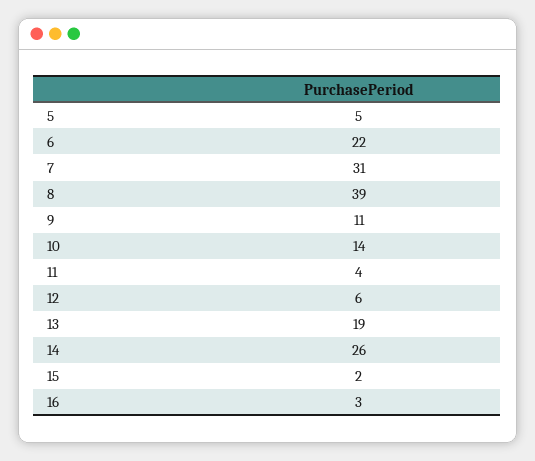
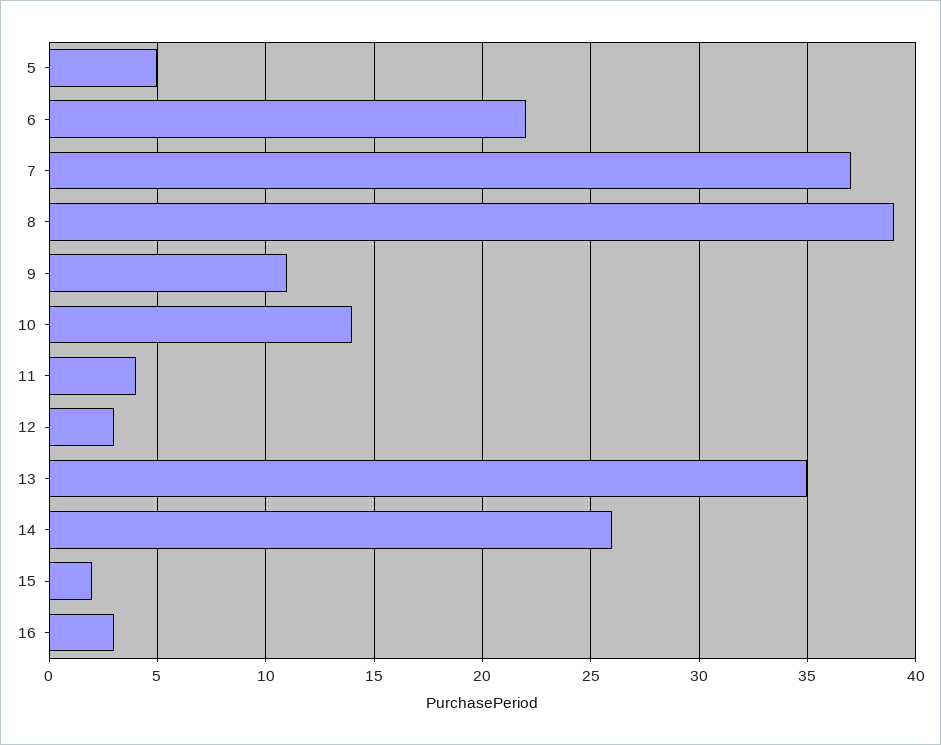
7: 31 -> 37
12: 6 -> 3
13: 19 -> 35

